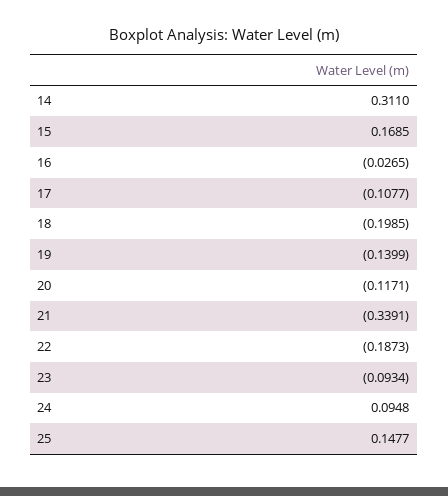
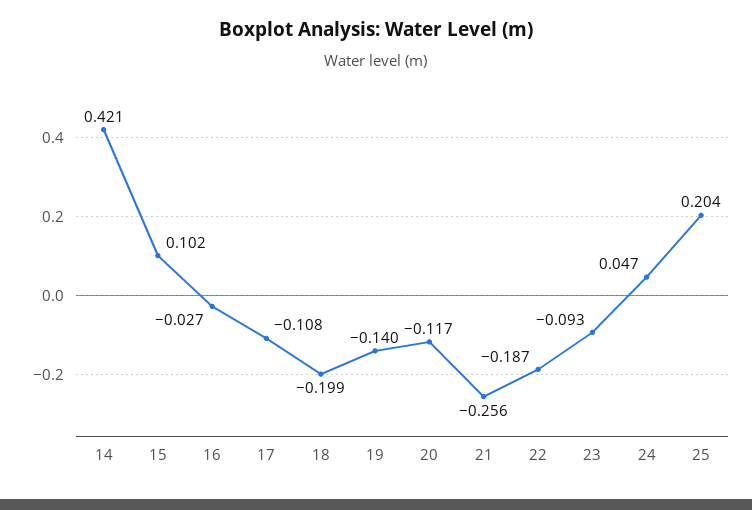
14: 0.311 -> 0.421
15: 0.1685 -> 0.102
21: -0.3391 -> -0.256
24: 0.0948 -> 0.047
25: 0.1477 -> 0.204

